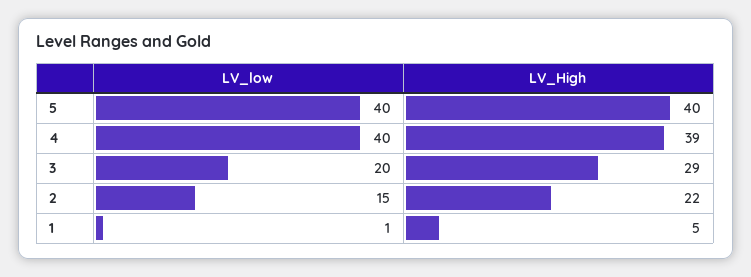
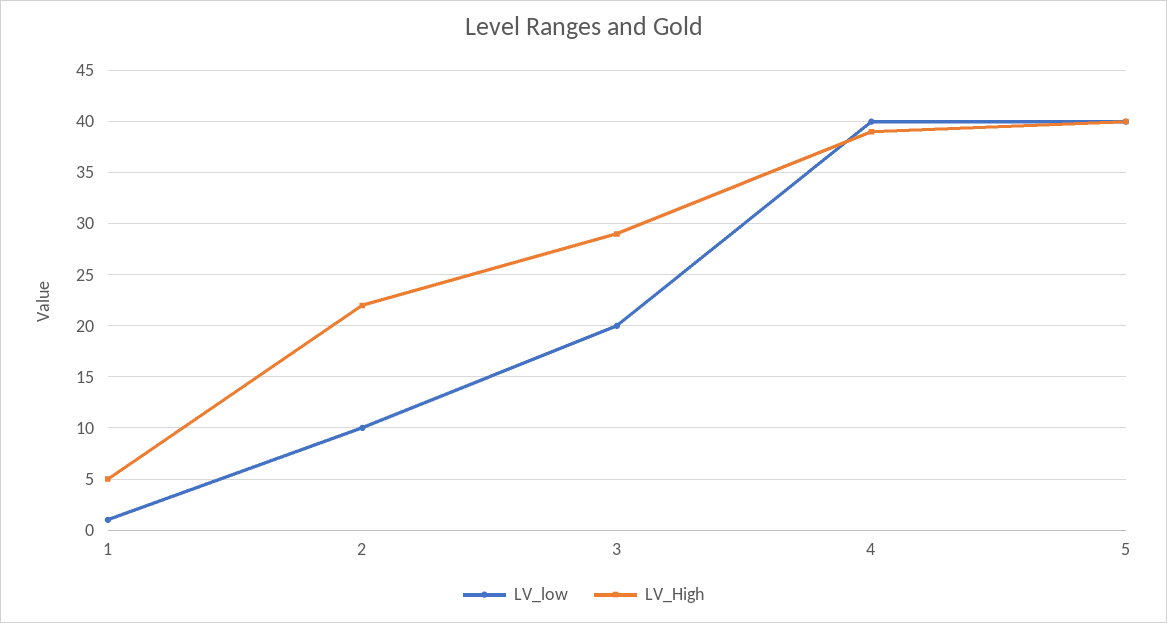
LV_low, 2: 15 -> 10

